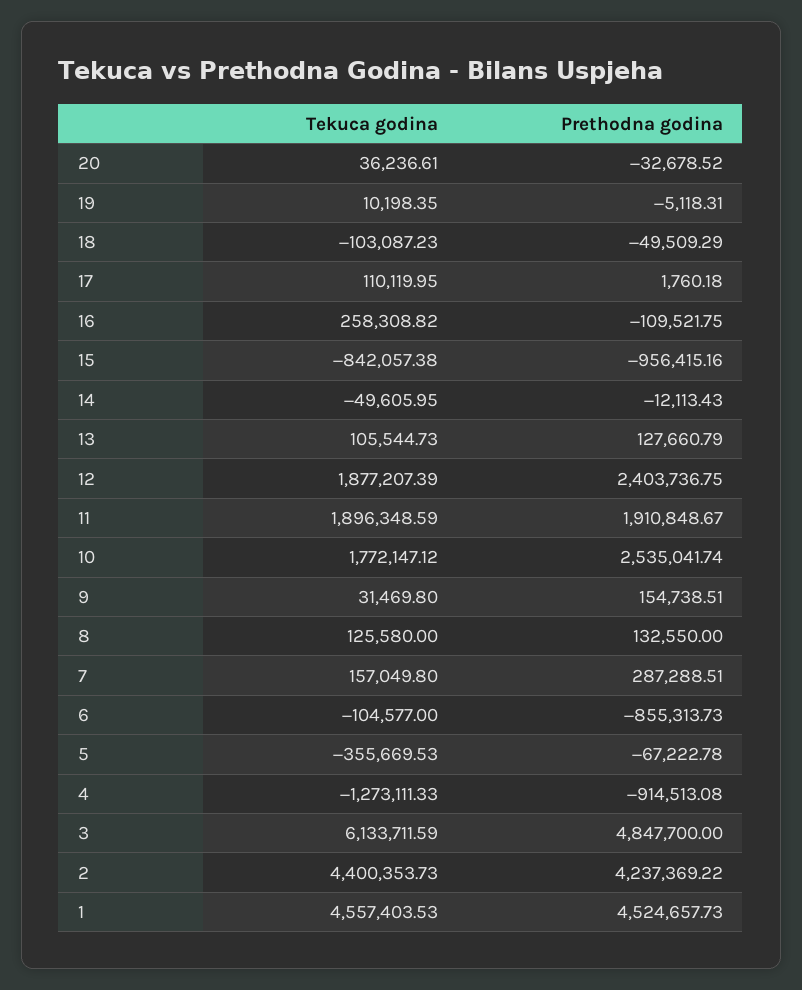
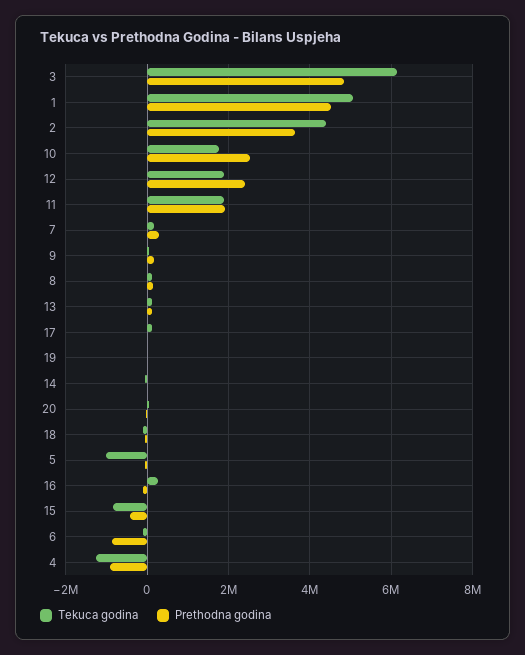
Prethodna godina, 15: -956415.16 -> -400000
Tekuca godina, 5: -355669.53 -> -1000000
Prethodna godina, 2: 4237369.22 -> 3600000
Tekuca godina, 1: 4557403.53 -> 5000000

